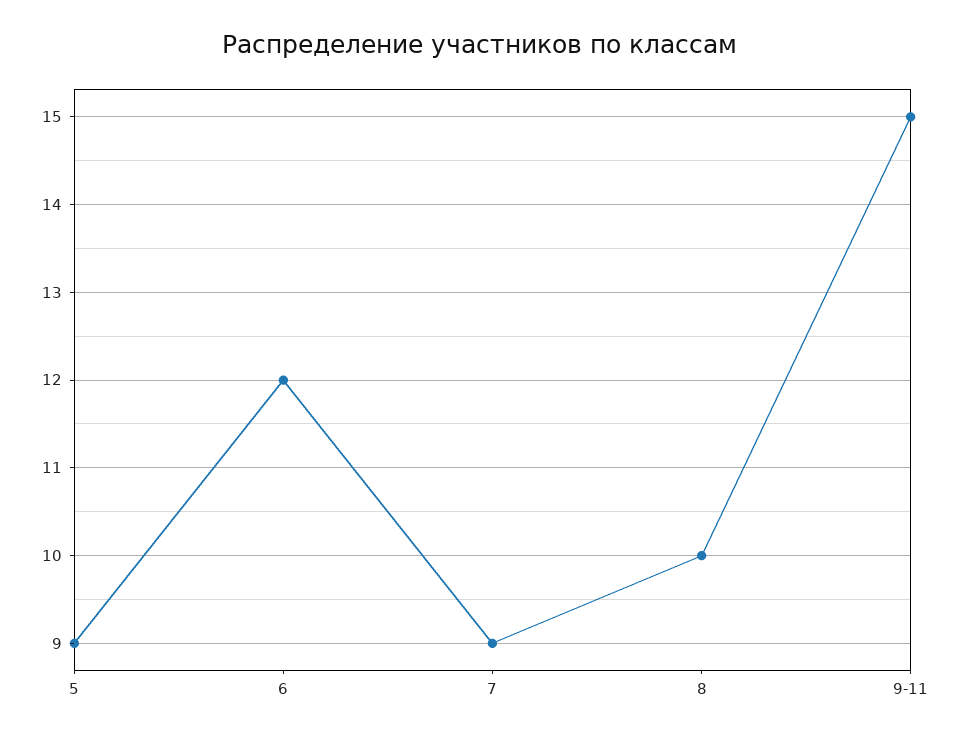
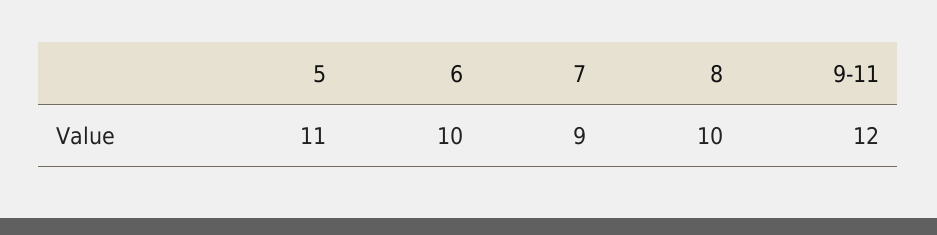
5: 9 -> 11
6: 12 -> 10
9-11: 15 -> 12

